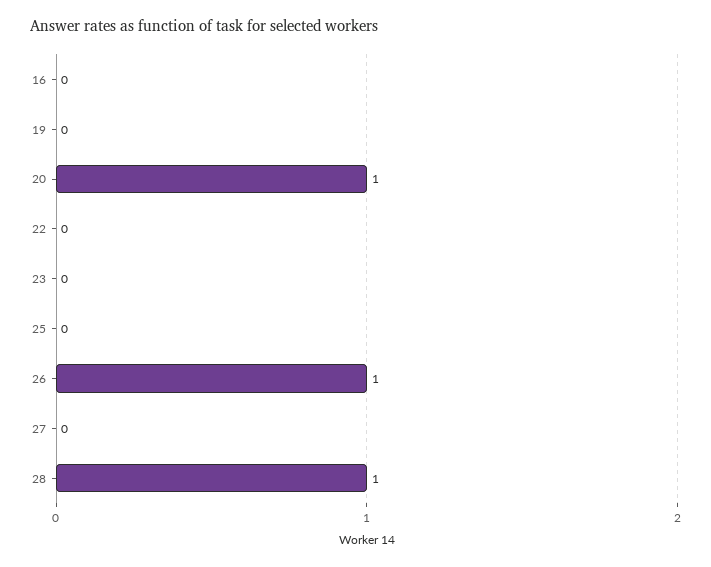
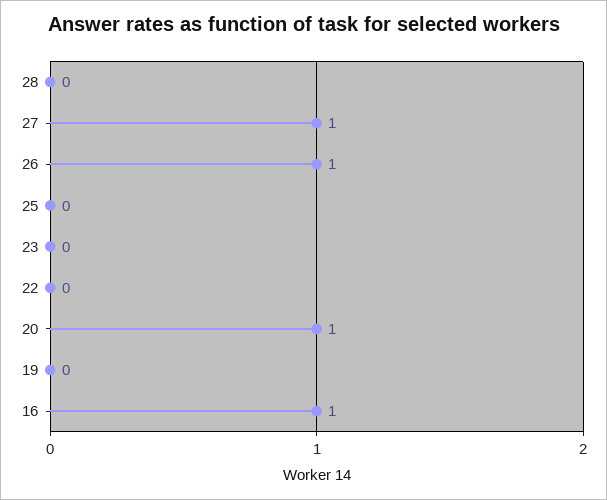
16: 0 -> 1
27: 0 -> 1
28: 1 -> 0

